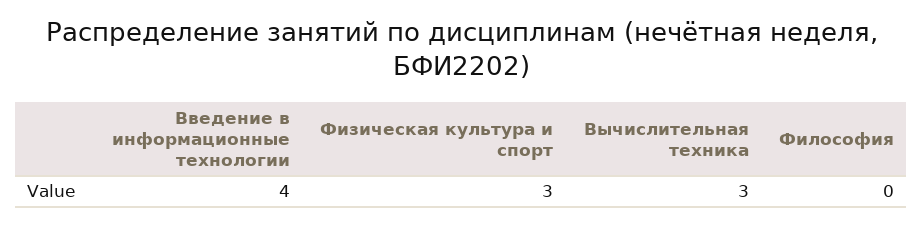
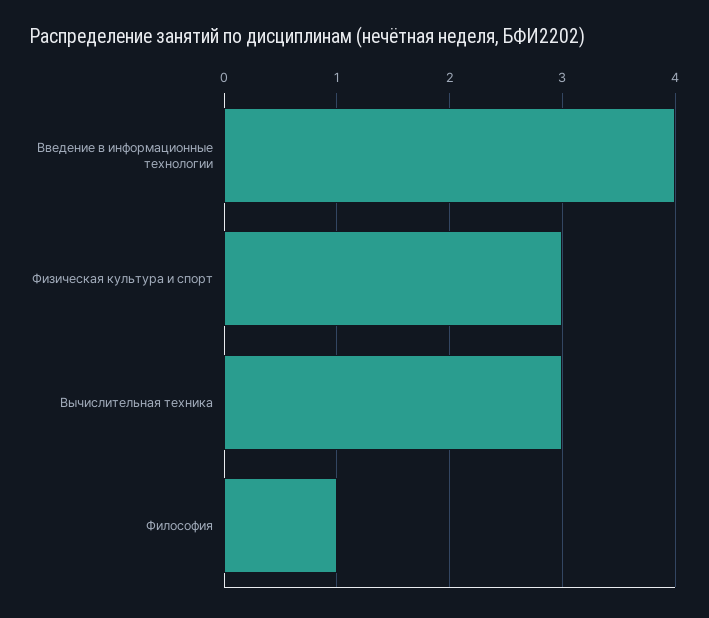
Философия: 0 -> 1

